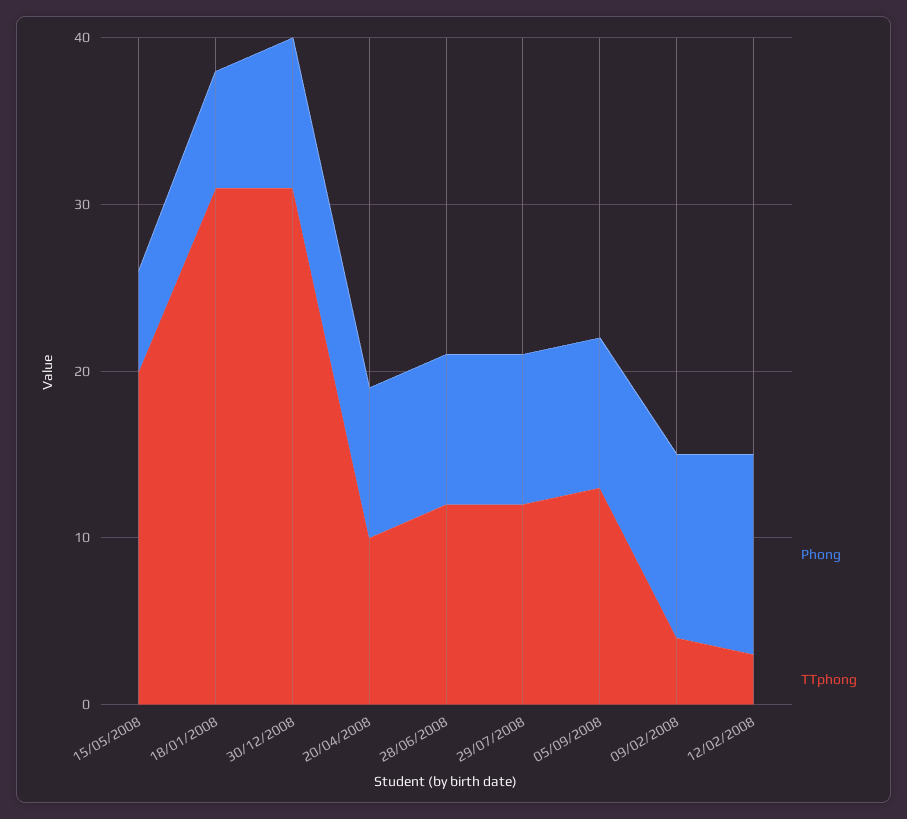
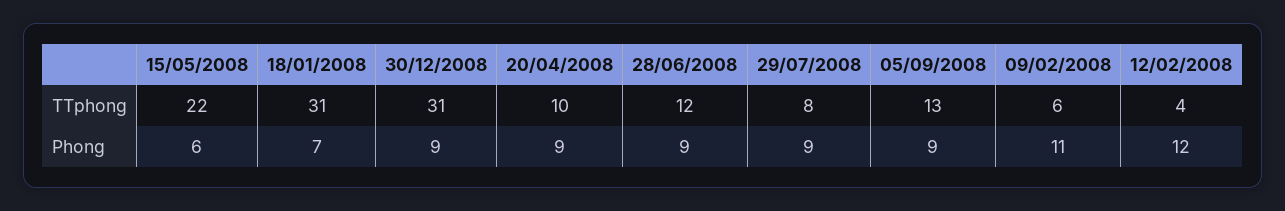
TTphong, 15/05/2008: 20 -> 22
TTphong, 29/07/2008: 12 -> 8
TTphong, 09/02/2008: 4 -> 6
TTphong, 12/02/2008: 3 -> 4

